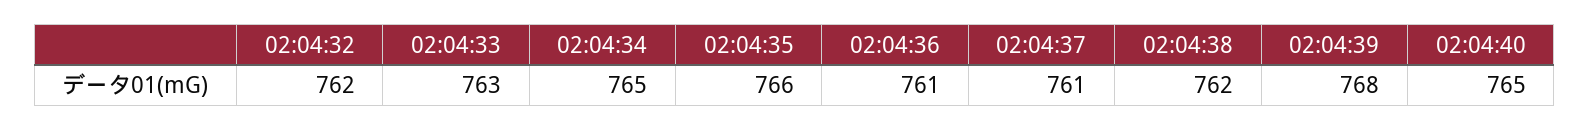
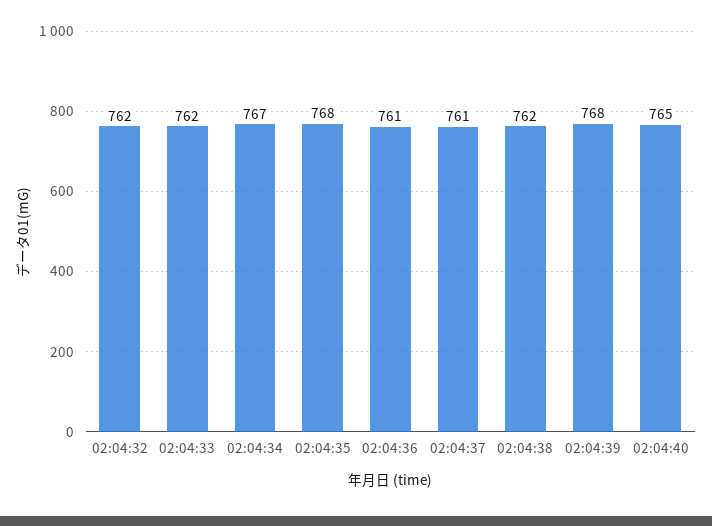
02:04:33: 763 -> 762
02:04:34: 765 -> 767
02:04:35: 766 -> 768

